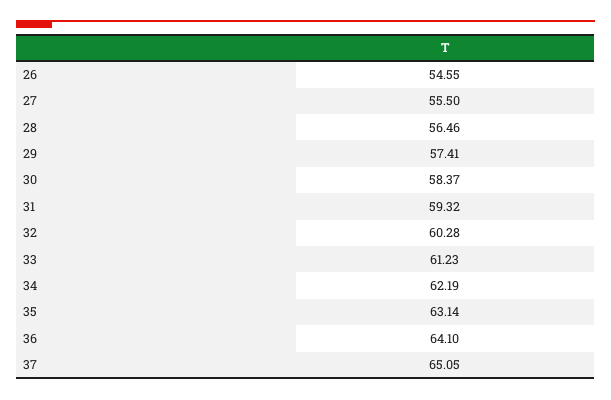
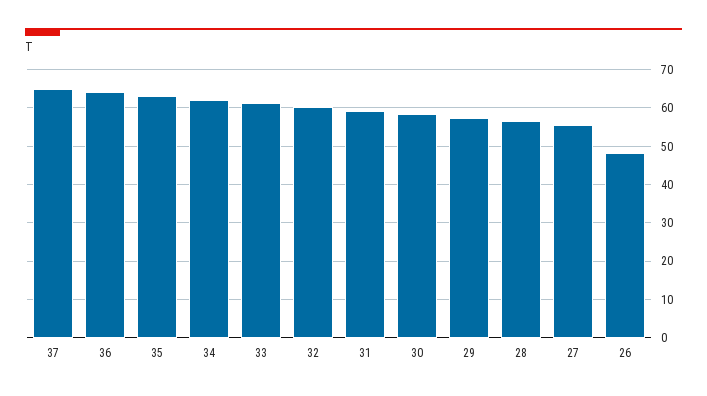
26: 54.55 -> 48

